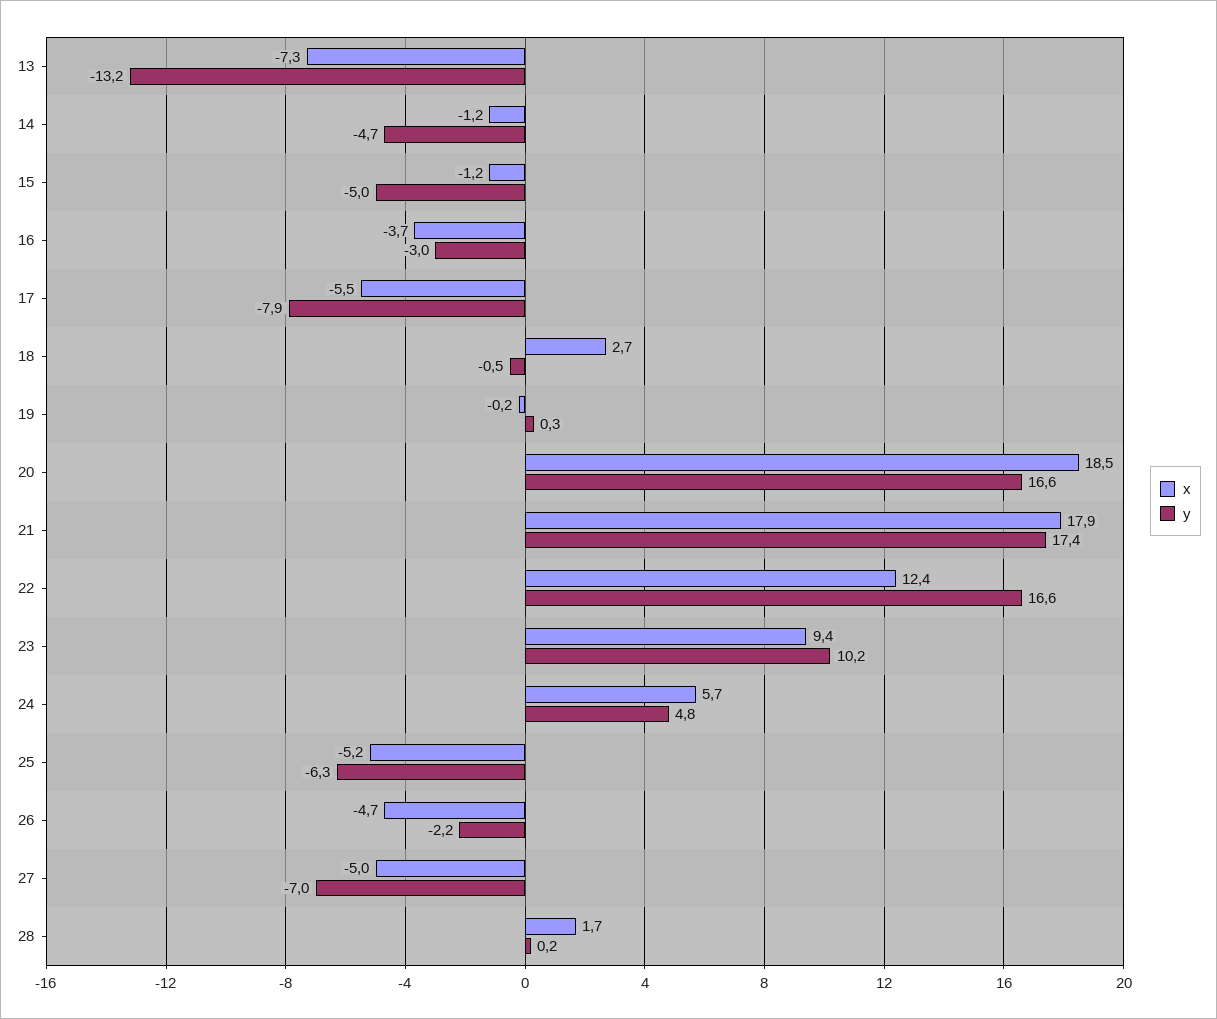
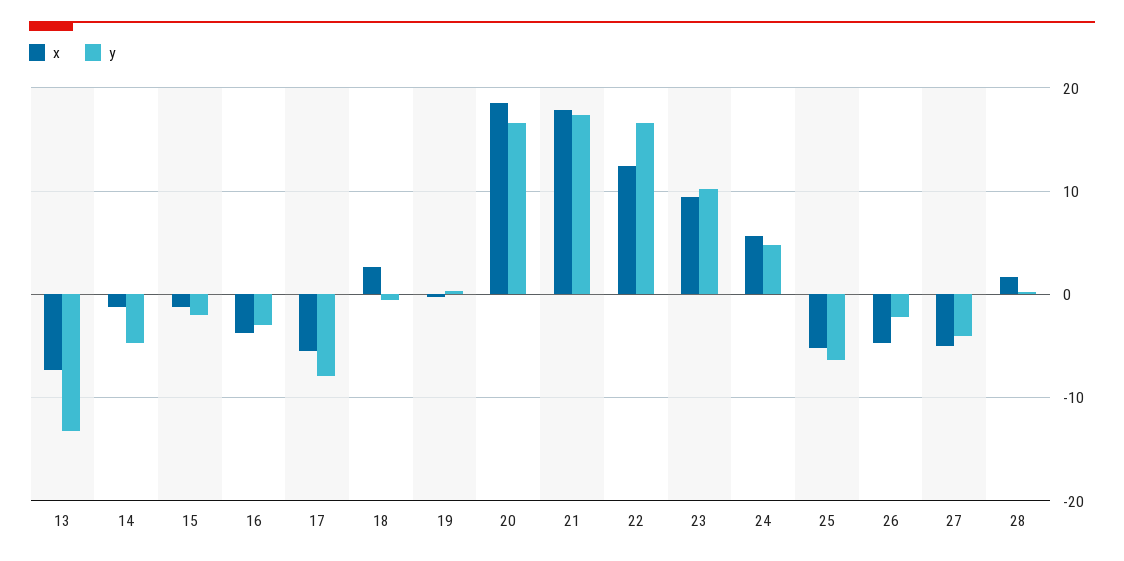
y, 15: -5 -> -2
y, 27: -7 -> -4

